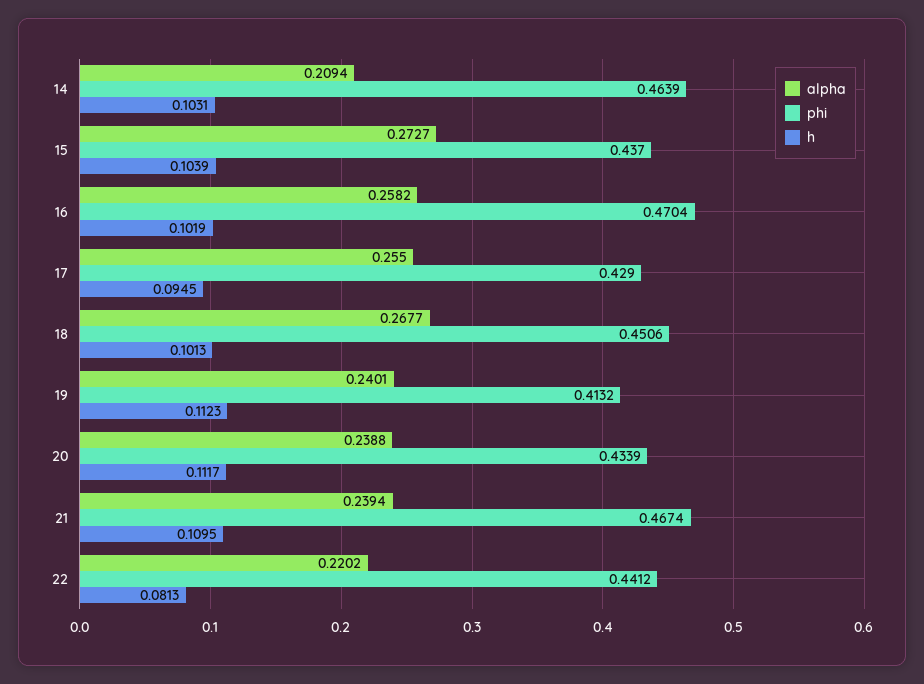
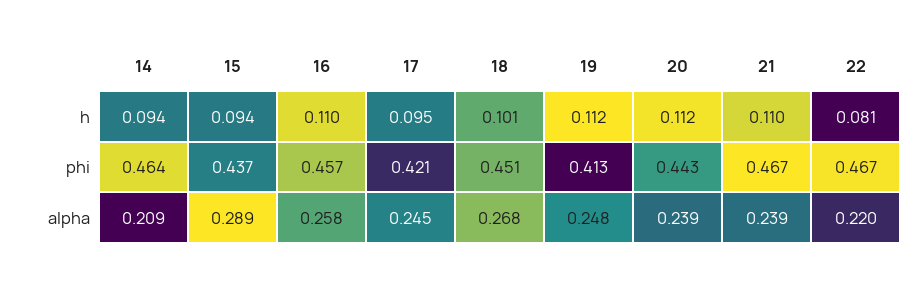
h, 14: 0.1031 -> 0.094
alpha, 15: 0.2727 -> 0.289
h, 15: 0.1039 -> 0.094
phi, 16: 0.4704 -> 0.457
h, 16: 0.1019 -> 0.11
alpha, 17: 0.255 -> 0.245
phi, 17: 0.429 -> 0.421
alpha, 19: 0.2401 -> 0.248
phi, 20: 0.4339 -> 0.443
phi, 22: 0.4412 -> 0.467

